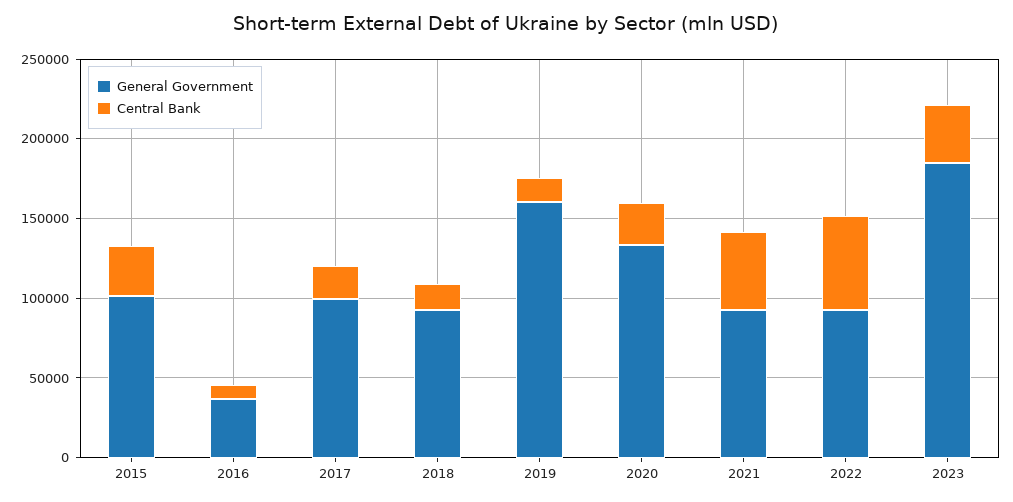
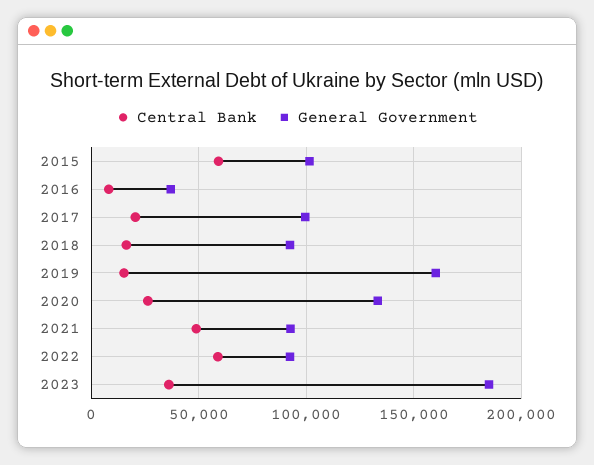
Central Bank, 2015: 30000 -> 60000

